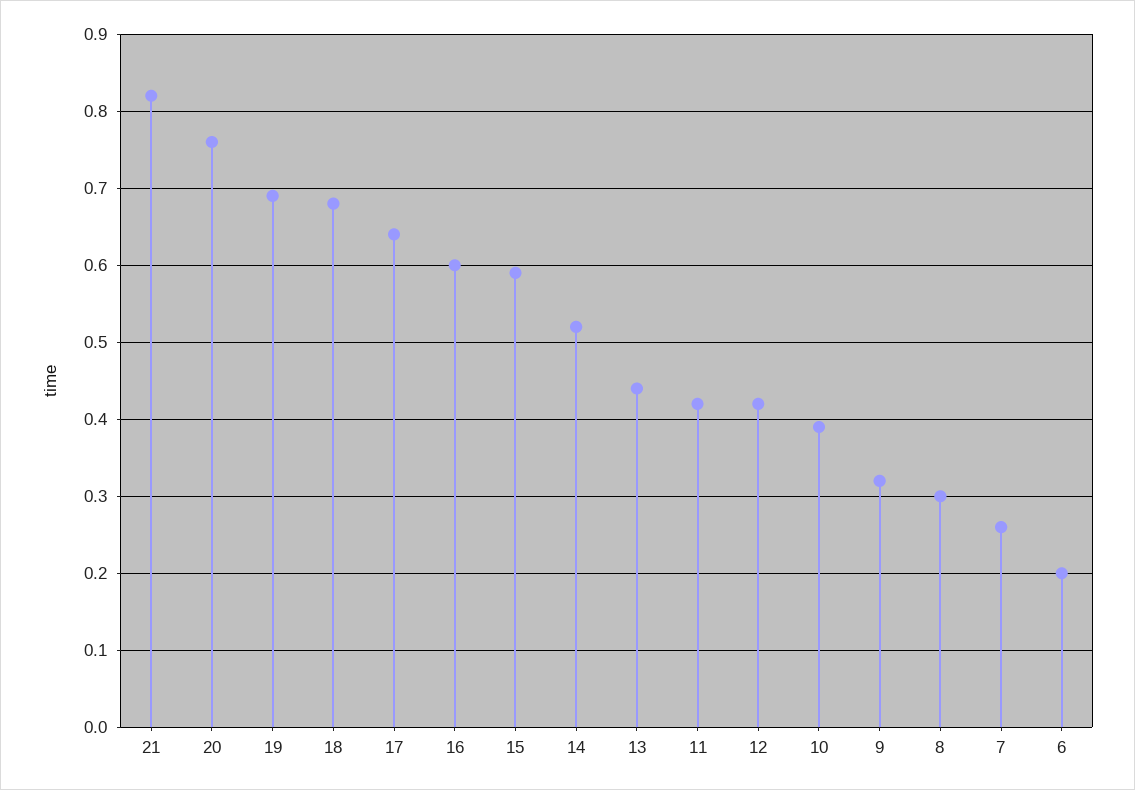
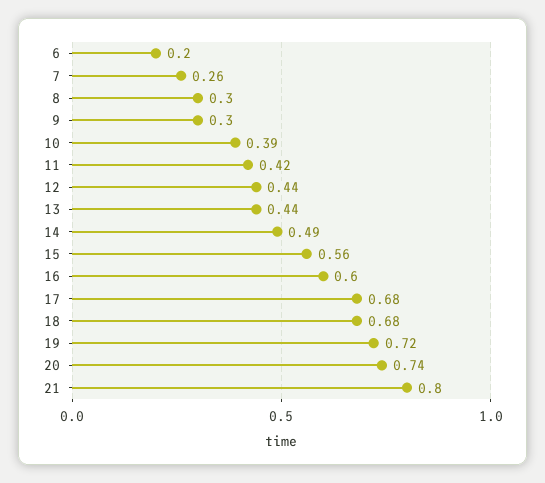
21: 0.82 -> 0.8
20: 0.76 -> 0.74
19: 0.69 -> 0.72
17: 0.64 -> 0.68
15: 0.59 -> 0.56
14: 0.52 -> 0.49
12: 0.42 -> 0.44
9: 0.32 -> 0.3

